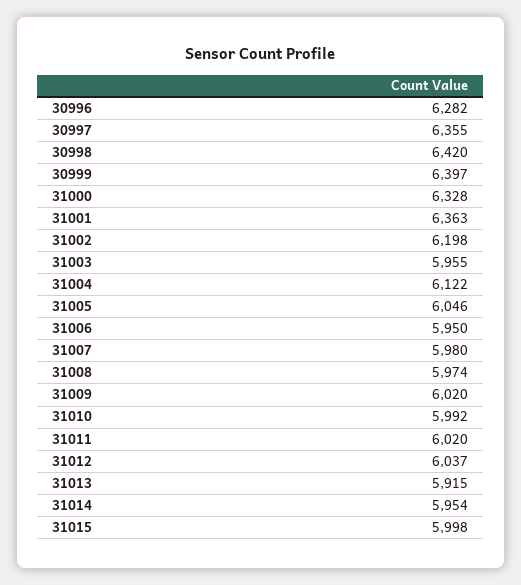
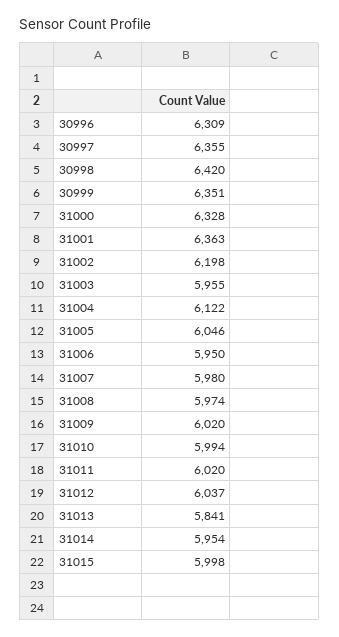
30996: 6282 -> 6309
30999: 6397 -> 6351
31010: 5992 -> 5994
31013: 5915 -> 5841

